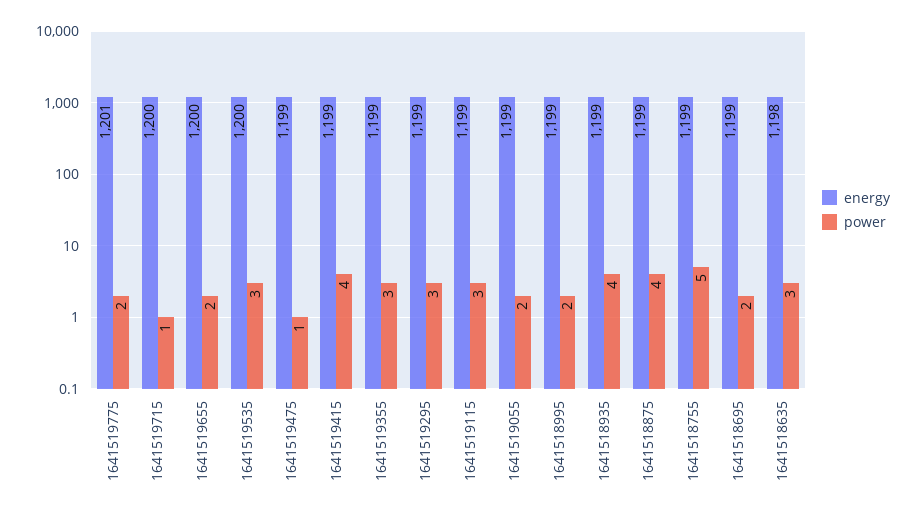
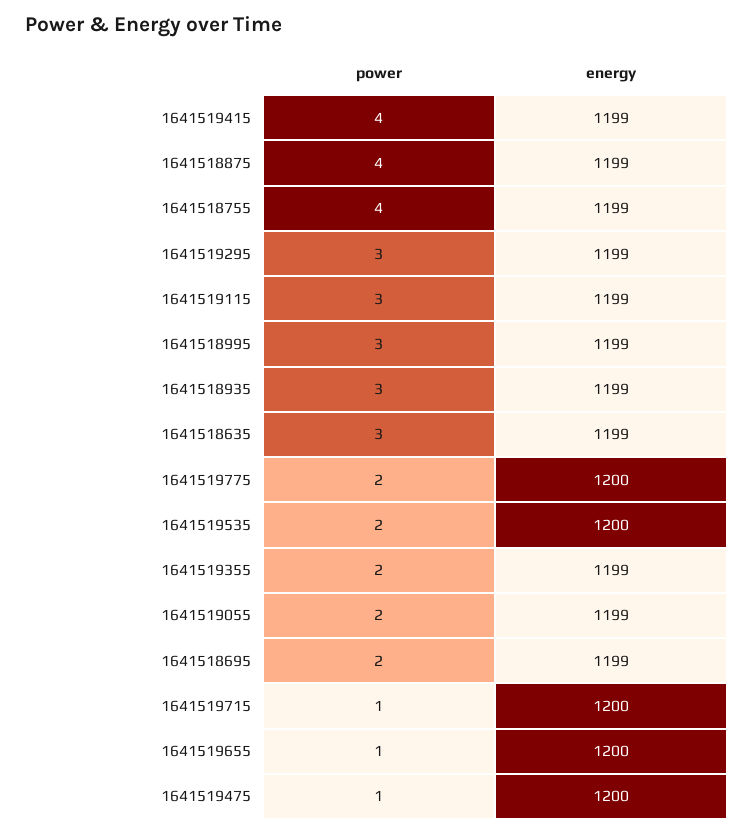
energy, 1641519775: 1201 -> 1200
power, 1641519655: 2 -> 1
power, 1641519535: 3 -> 2
energy, 1641519475: 1199 -> 1200
power, 1641519355: 3 -> 2
power, 1641518995: 2 -> 3
power, 1641518935: 4 -> 3
power, 1641518755: 5 -> 4
energy, 1641518635: 1198 -> 1199

